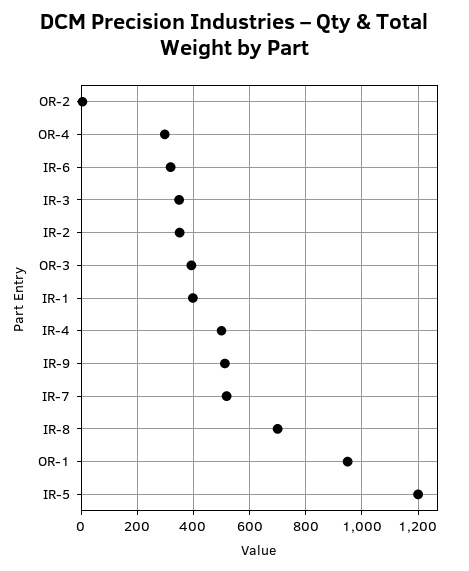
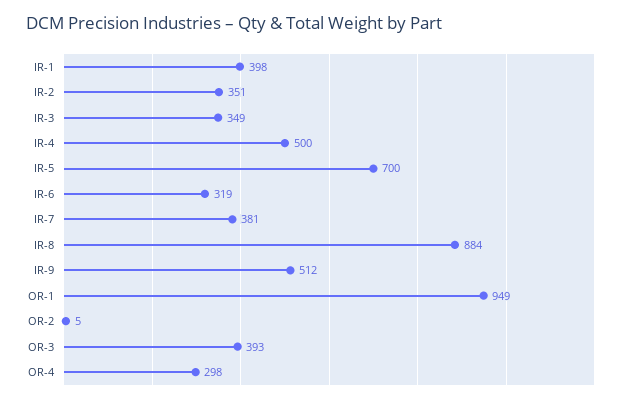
IR-7: 525 -> 381
IR-8: 700 -> 884
IR-5: 1200 -> 700

